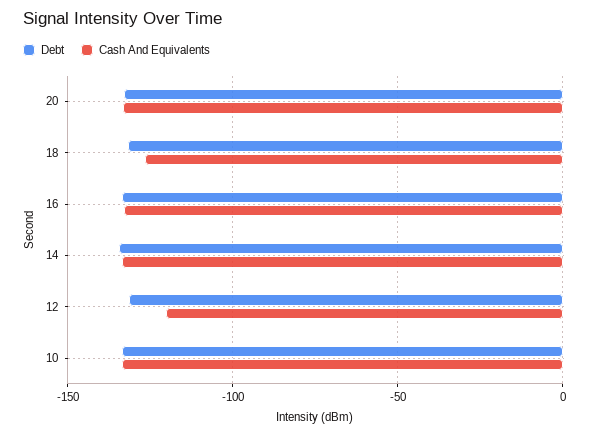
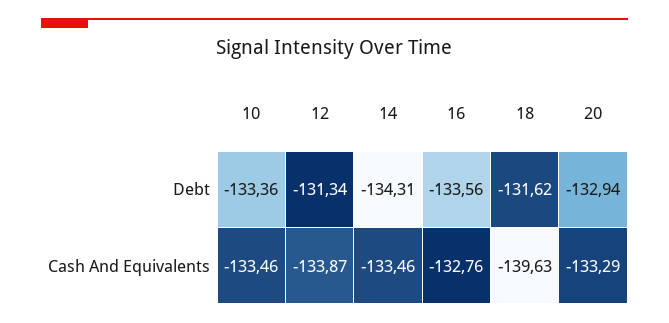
Cash And Equivalents, 18: -125 -> -139.63
Cash And Equivalents, 12: -120 -> -133.87

